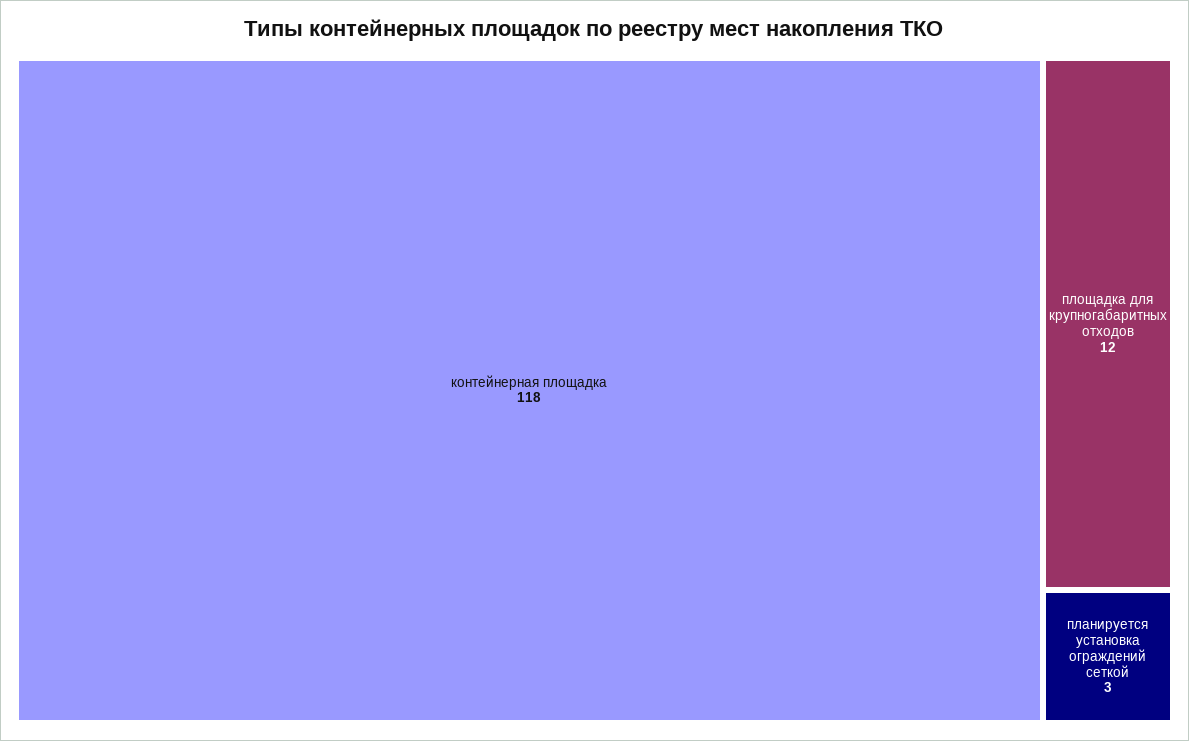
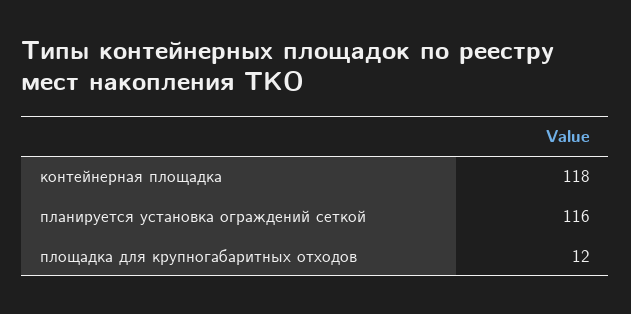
планируется установка ограждений сеткой: 3 -> 116

